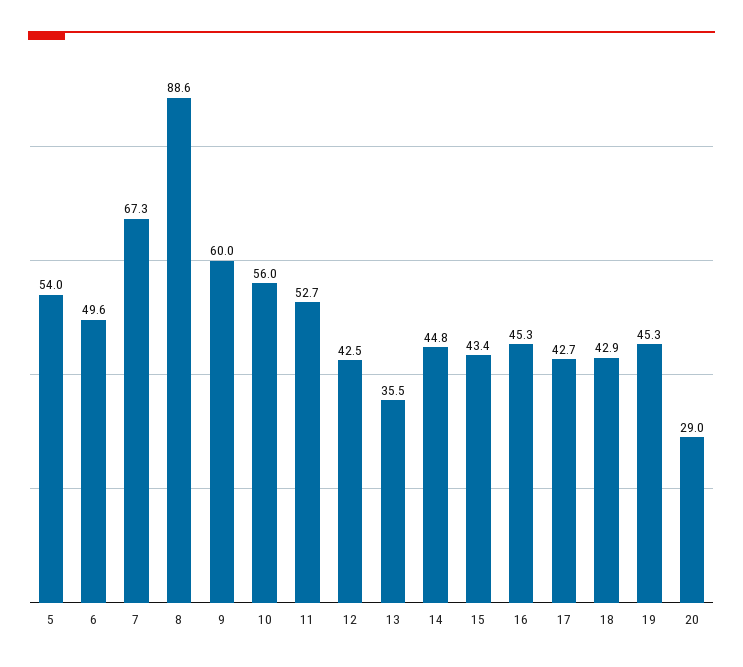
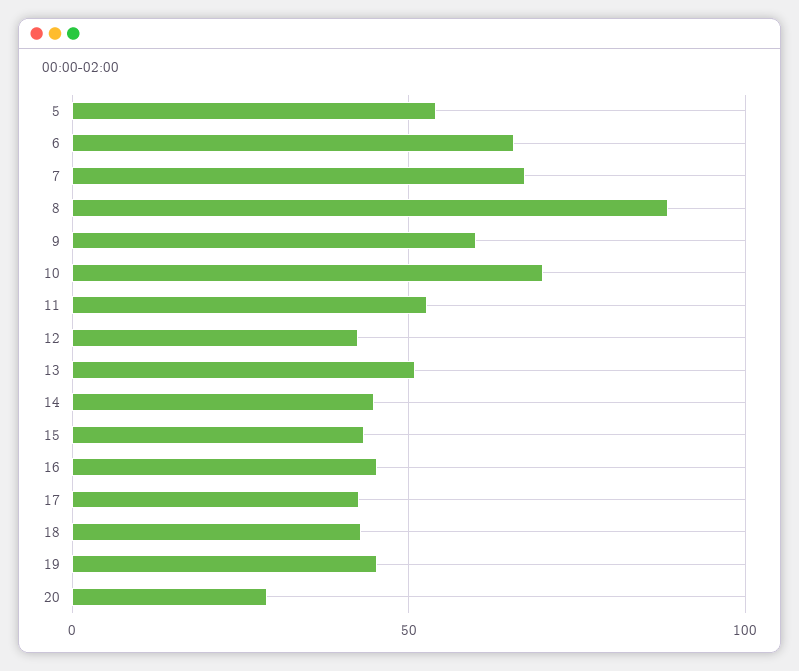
6: 49.6 -> 65
10: 56 -> 70
13: 35.5 -> 50

